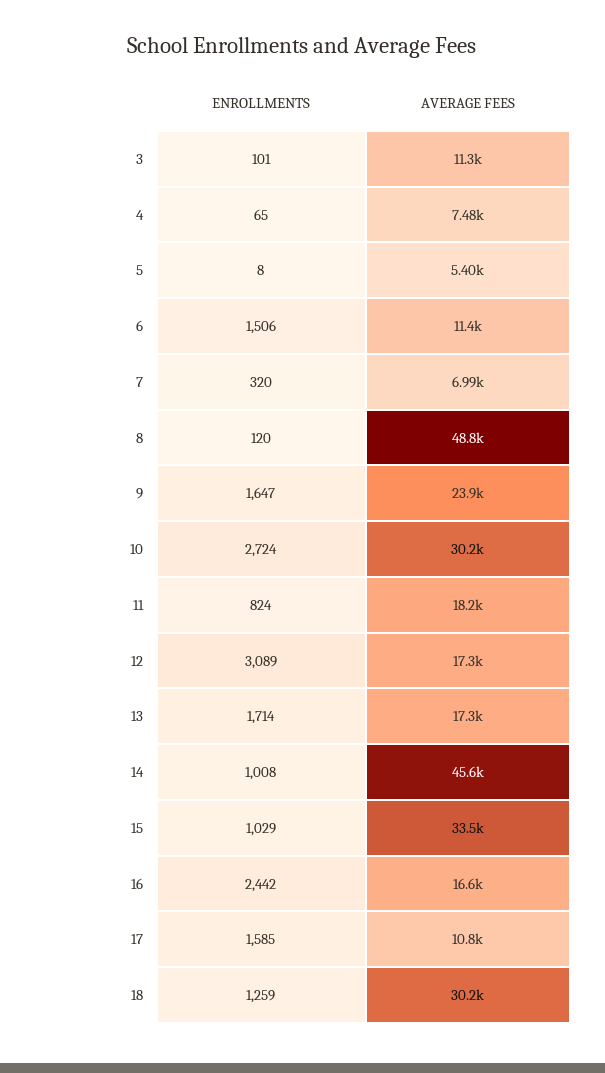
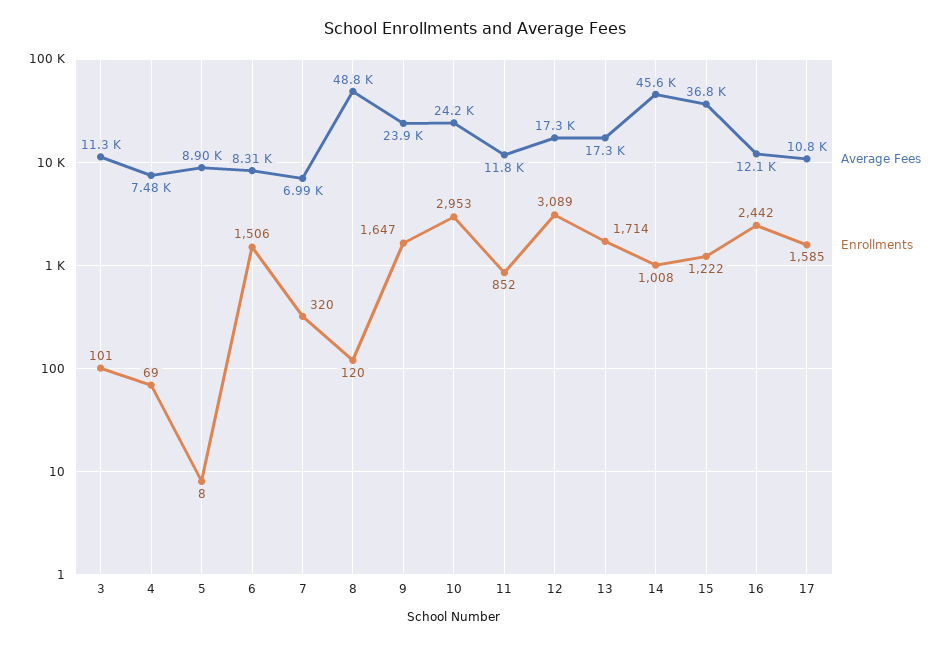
ENROLLMENTS, 4: 65 -> 69
AVERAGE FEES, 5: 5400 -> 8900
AVERAGE FEES, 6: 11400 -> 8310
ENROLLMENTS, 10: 2724 -> 2953
AVERAGE FEES, 10: 30200 -> 24200
ENROLLMENTS, 11: 824 -> 852
AVERAGE FEES, 11: 18200 -> 11800
ENROLLMENTS, 15: 1029 -> 1222
AVERAGE FEES, 15: 33500 -> 36800
AVERAGE FEES, 16: 16600 -> 12100
ENROLLMENTS, 18: 1259 -> none
AVERAGE FEES, 18: 30200 -> none

